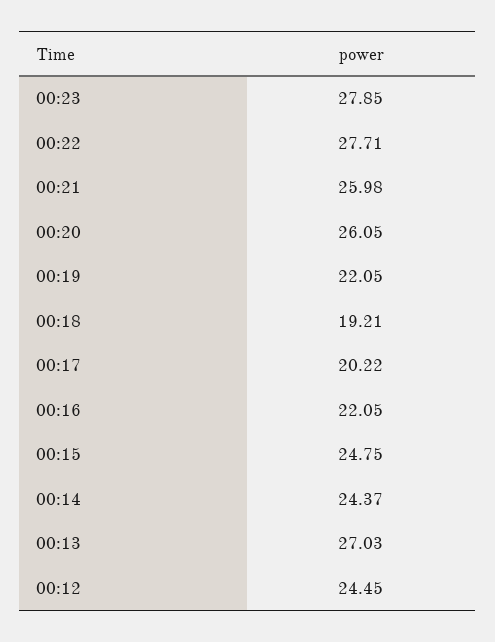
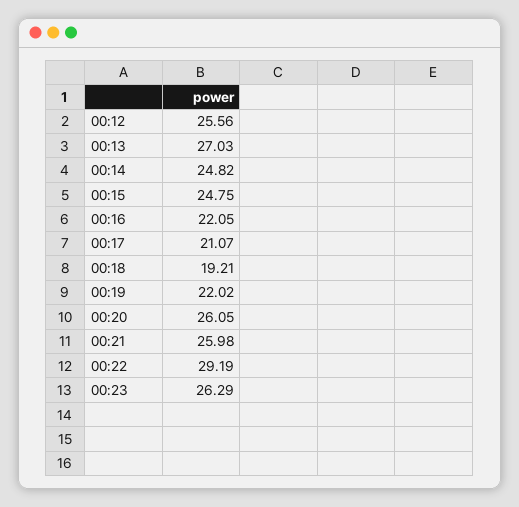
00:23: 27.85 -> 26.29
00:22: 27.71 -> 29.19
00:19: 22.05 -> 22.02
00:17: 20.22 -> 21.07
00:14: 24.37 -> 24.82
00:12: 24.45 -> 25.56

